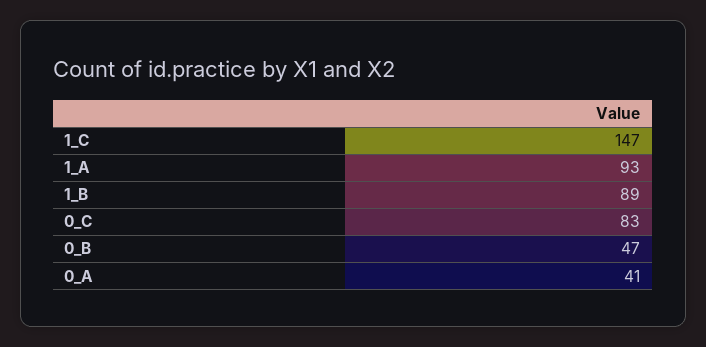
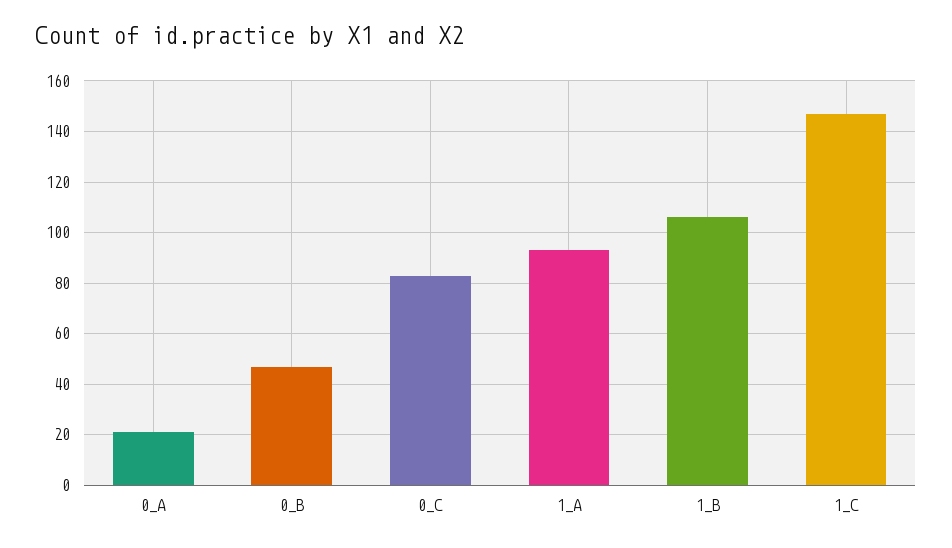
1_B: 89 -> 105
0_A: 41 -> 20

